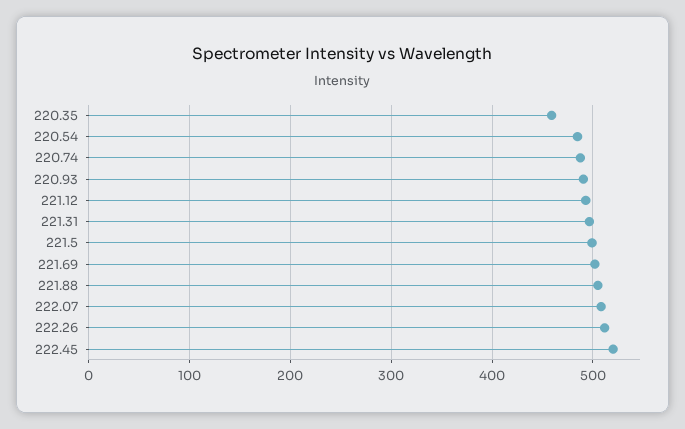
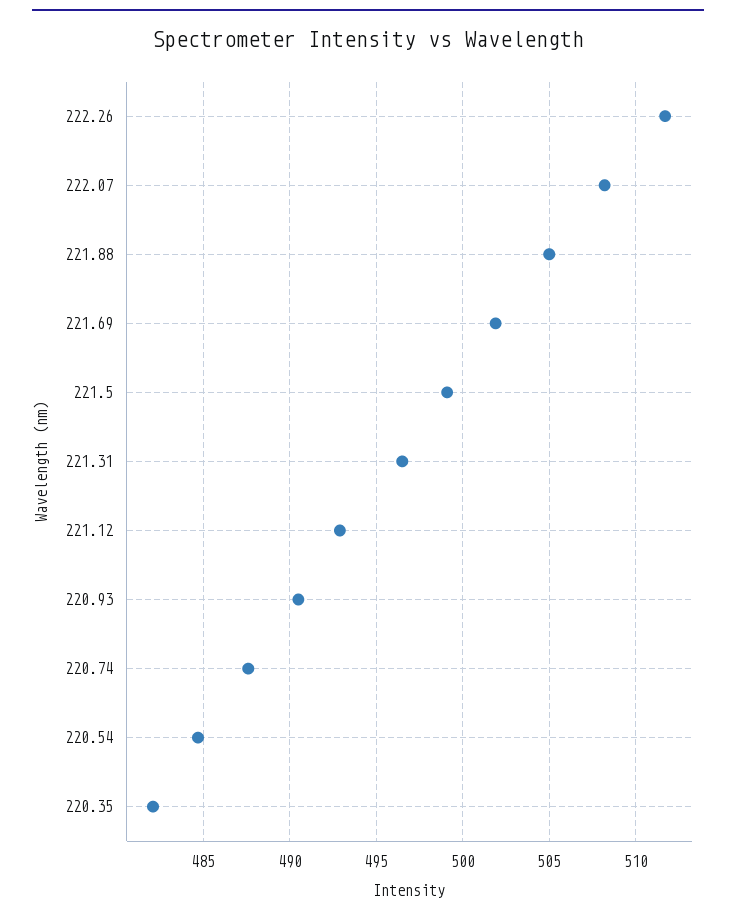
220.35: 460 -> 482
222.45: 520 -> none

